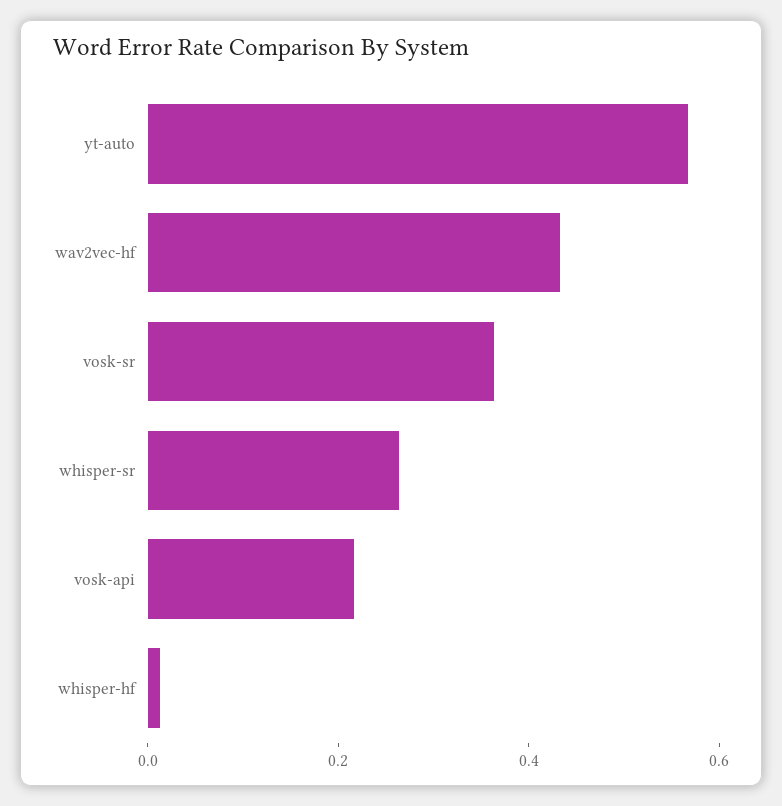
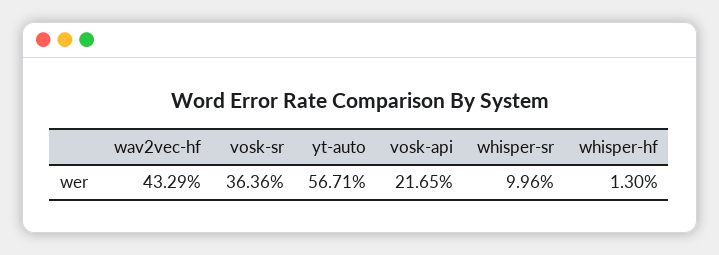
whisper-sr: 0.25 -> 0.0996

